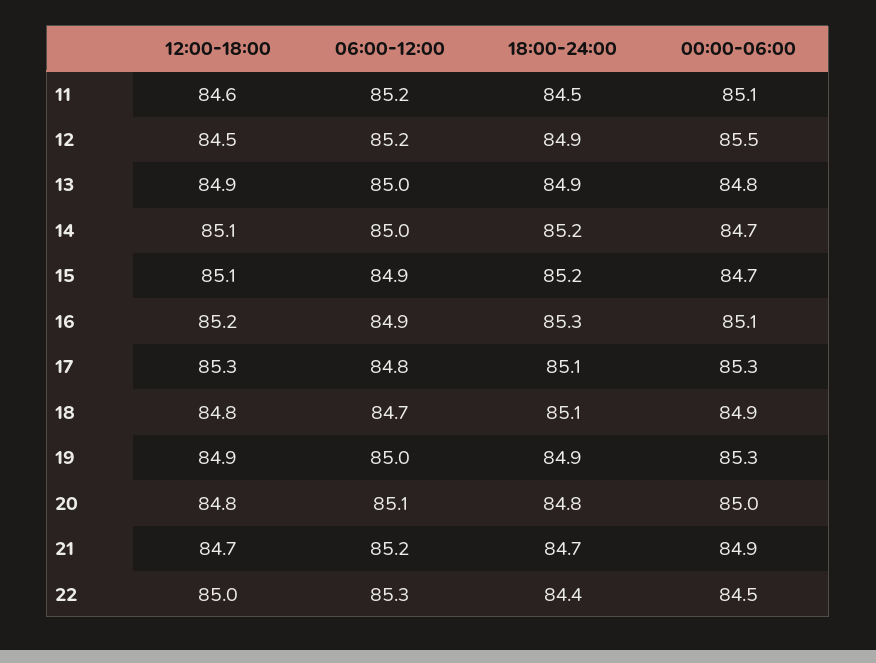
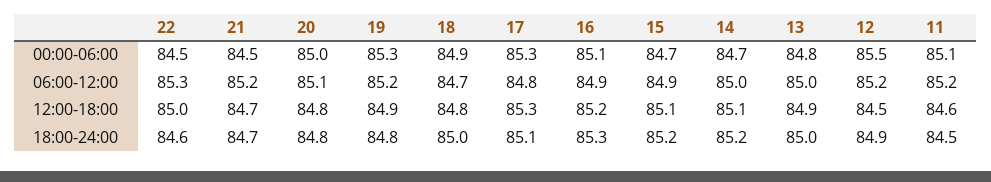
18:00-24:00, 13: 84.9 -> 85
18:00-24:00, 18: 85.1 -> 85
06:00-12:00, 19: 85 -> 85.2
18:00-24:00, 19: 84.9 -> 84.8
00:00-06:00, 21: 84.9 -> 84.5
18:00-24:00, 22: 84.4 -> 84.6

